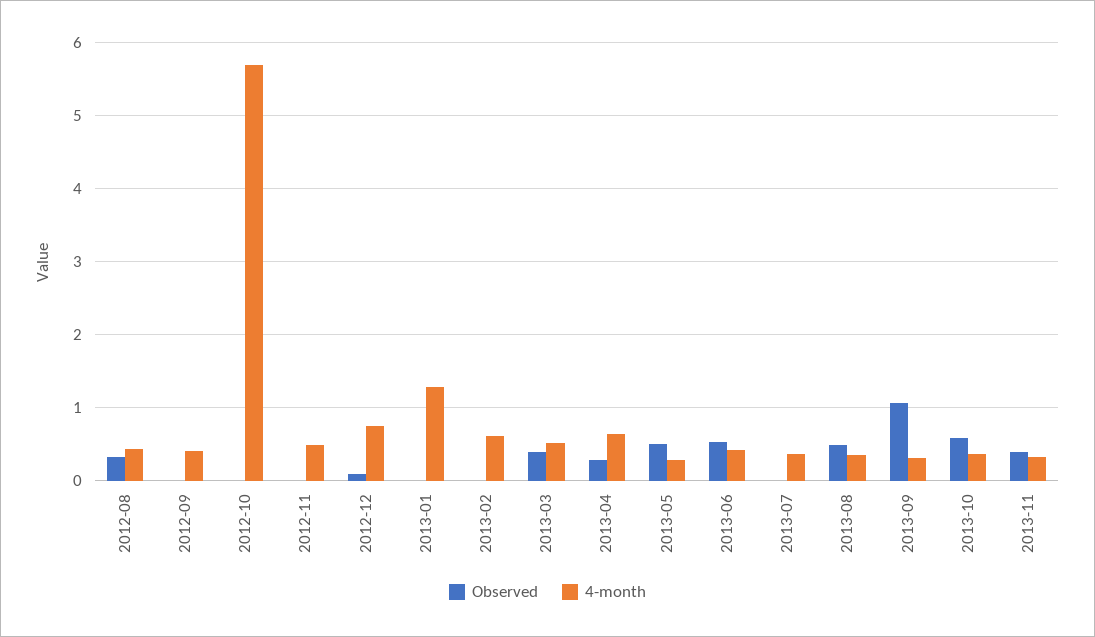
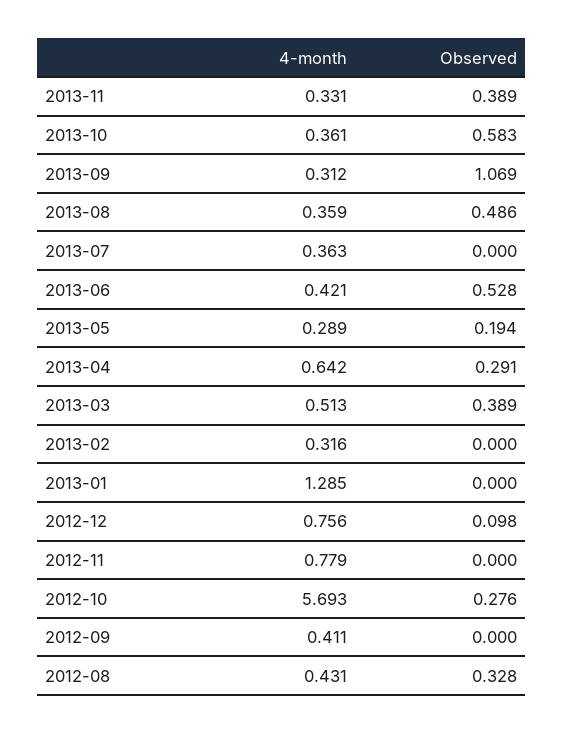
Observed, 2012-10: 0 -> 0.276
4-month, 2012-11: 0.5 -> 0.779
4-month, 2013-02: 0.6 -> 0.316
Observed, 2013-05: 0.5 -> 0.194

